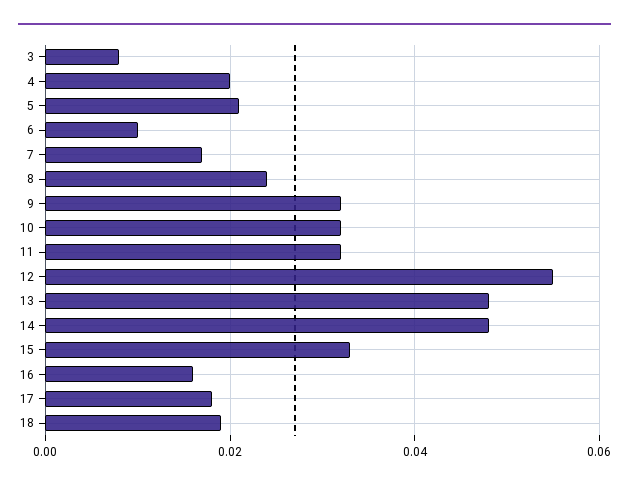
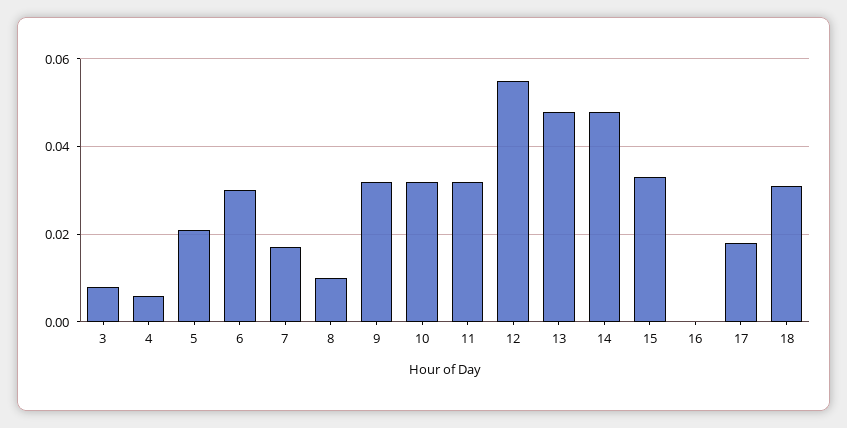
4: 0.02 -> 0.005
6: 0.01 -> 0.03
8: 0.025 -> 0.01
16: 0.015 -> 0
18: 0.02 -> 0.03

